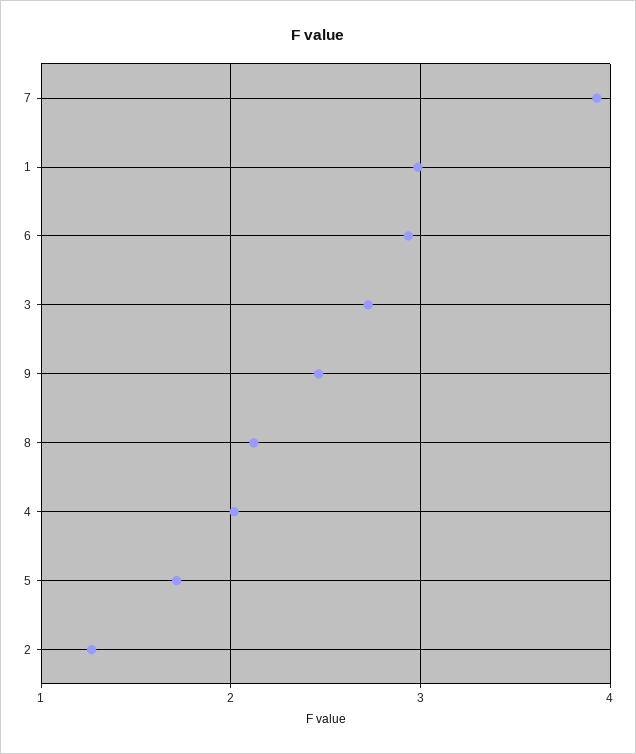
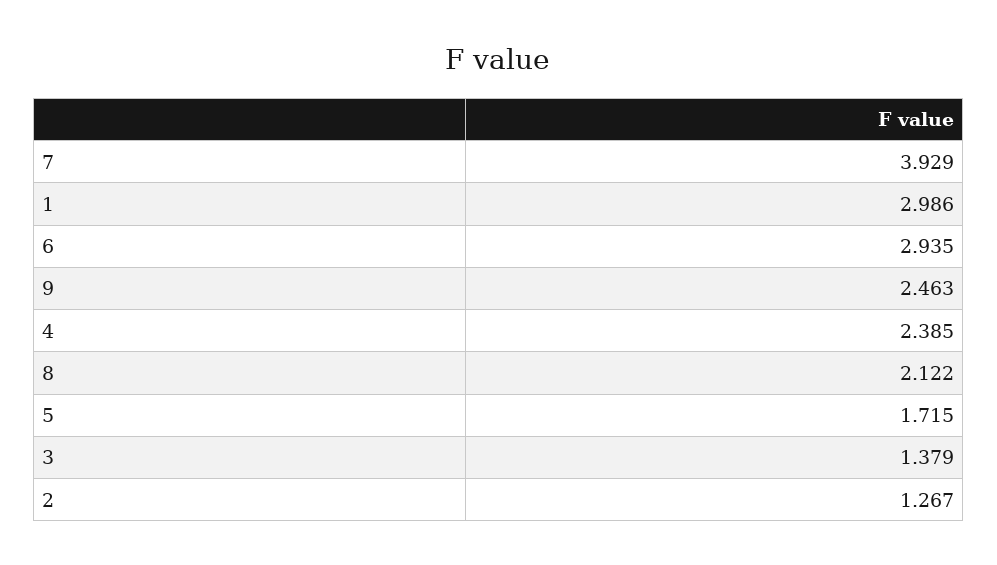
3: 2.7 -> 1.379
4: 2 -> 2.385

